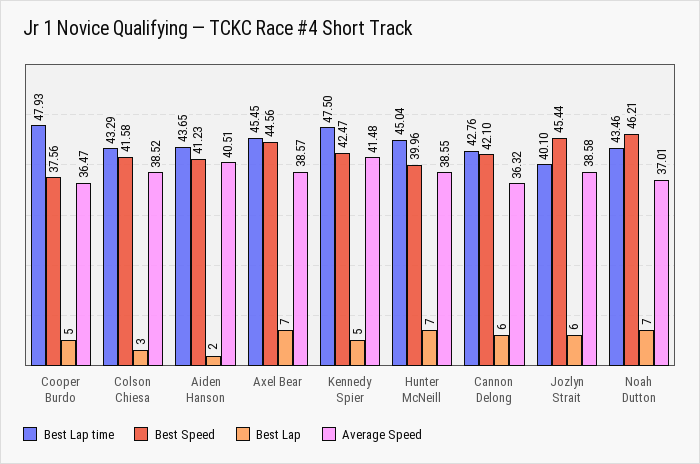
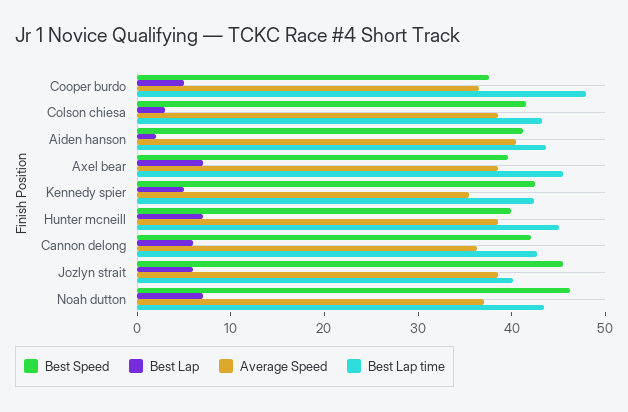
Best Speed, Axel Bear: 44.56 -> 40
Best Lap time, Kennedy Spier: 47.5 -> 42
Average Speed, Kennedy Spier: 41.48 -> 36

